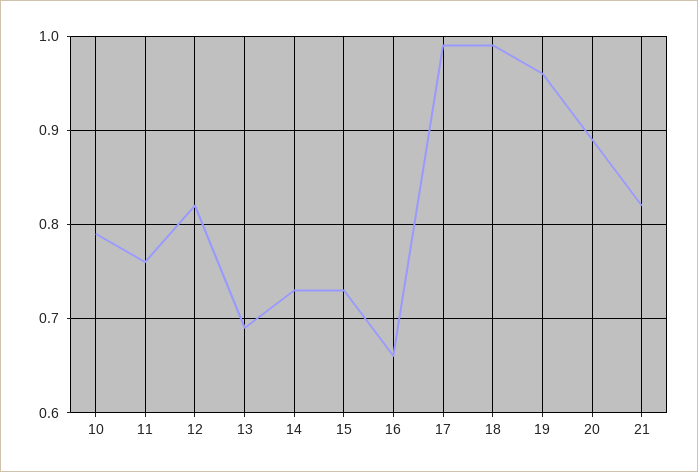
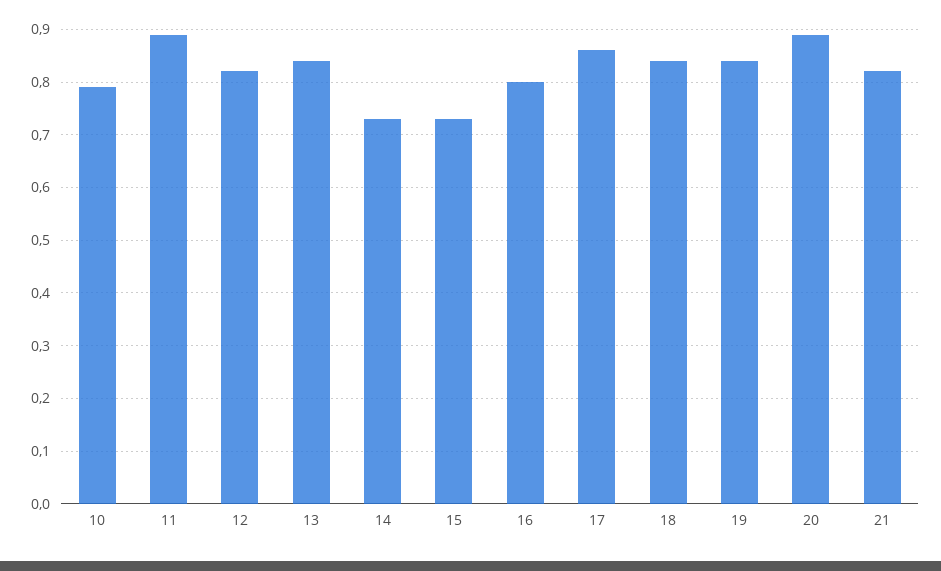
11: 0.76 -> 0.9
13: 0.69 -> 0.85
16: 0.66 -> 0.8
17: 0.99 -> 0.85
18: 0.99 -> 0.85
19: 0.96 -> 0.85

